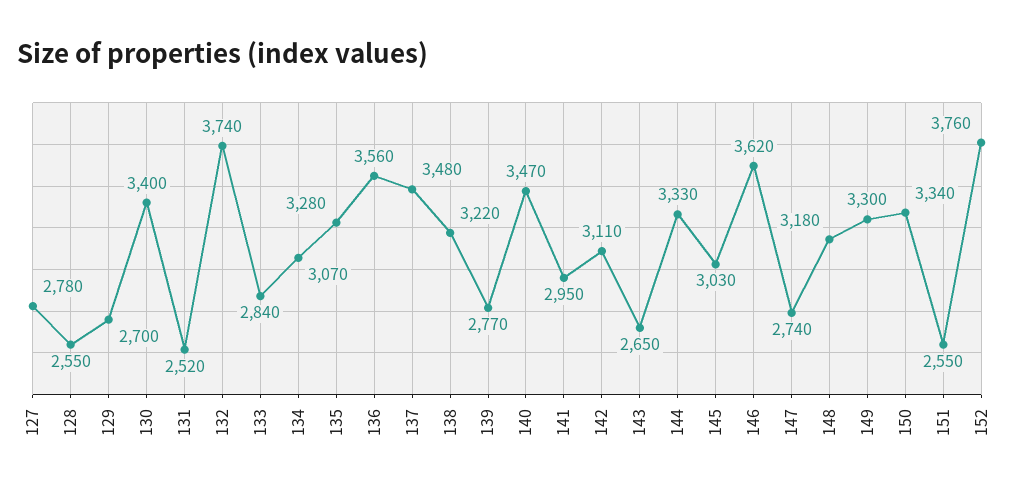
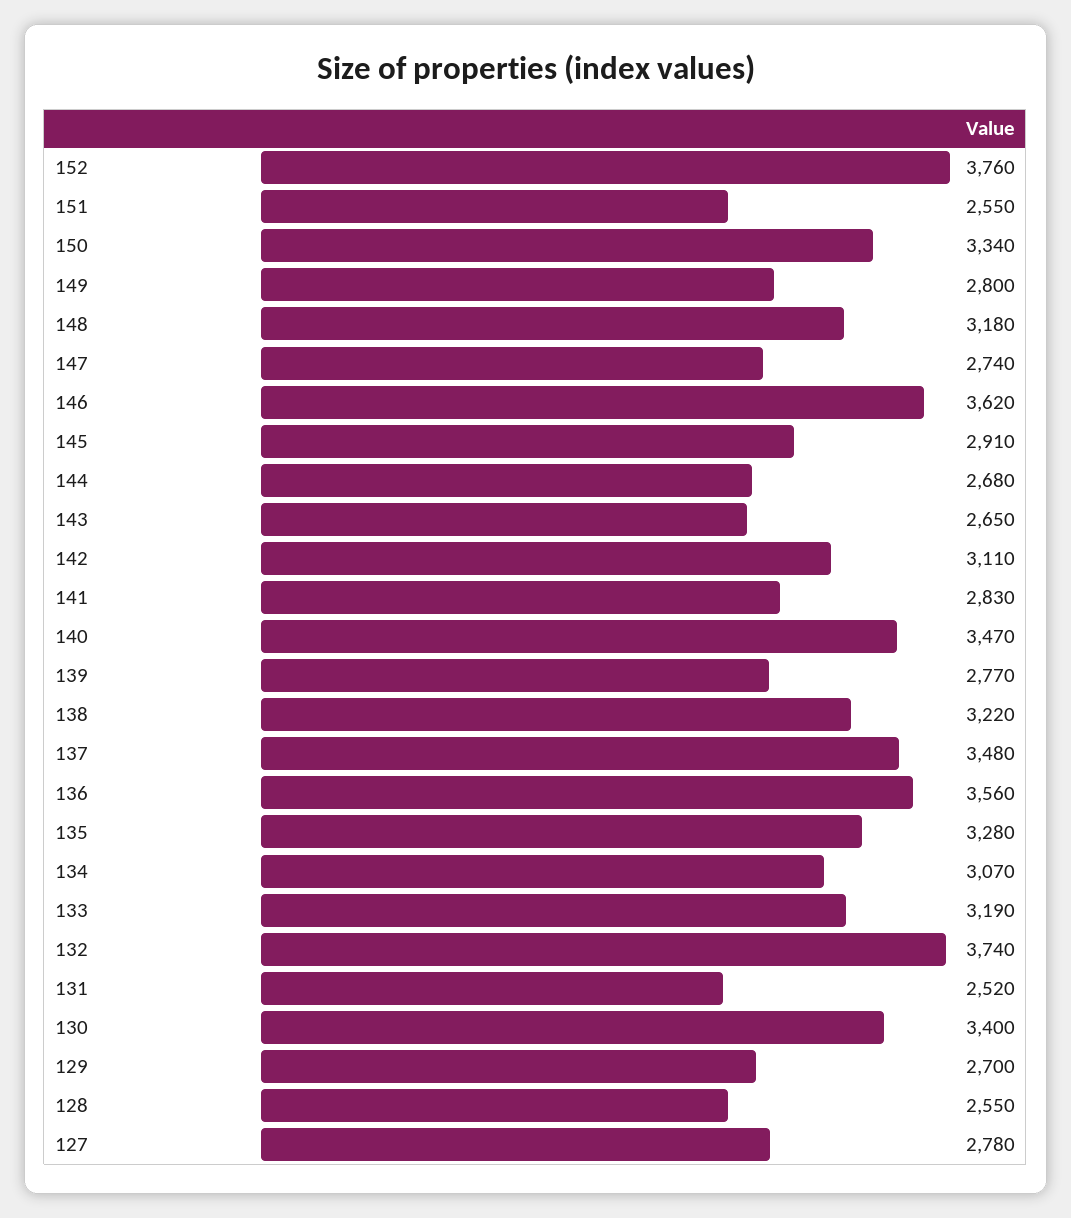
133: 2840 -> 3190
141: 2950 -> 2830
144: 3330 -> 2680
145: 3030 -> 2910
149: 3300 -> 2800

